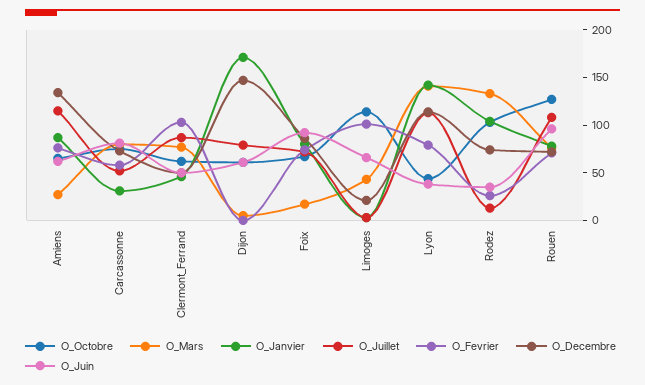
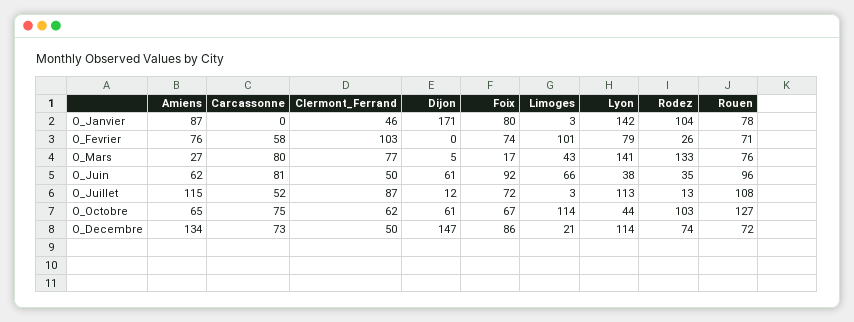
O_Janvier, Carcassonne: 30 -> 0
O_Juillet, Dijon: 80 -> 12

